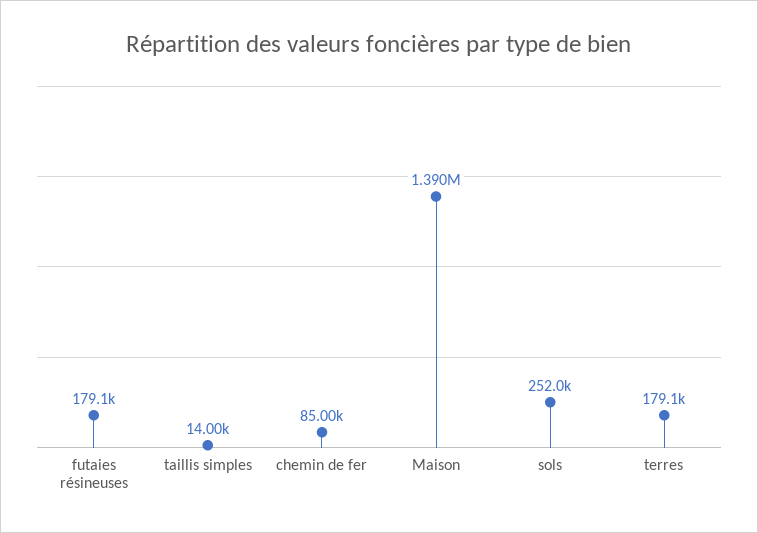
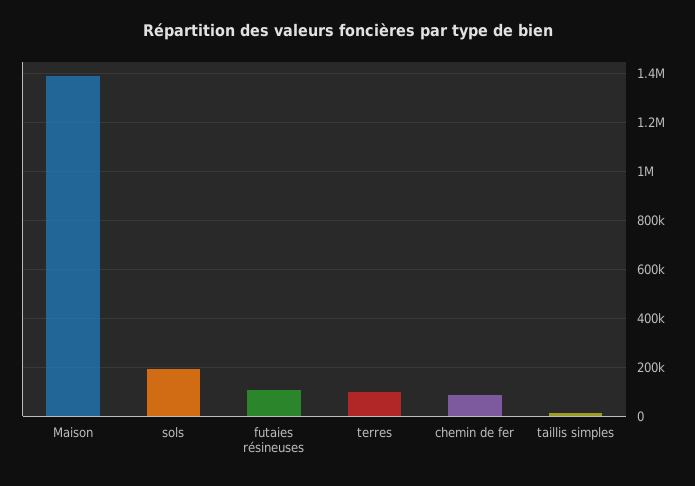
futaies résineuses: 179100 -> 100000
sols: 252000 -> 200000
terres: 179100 -> 100000

